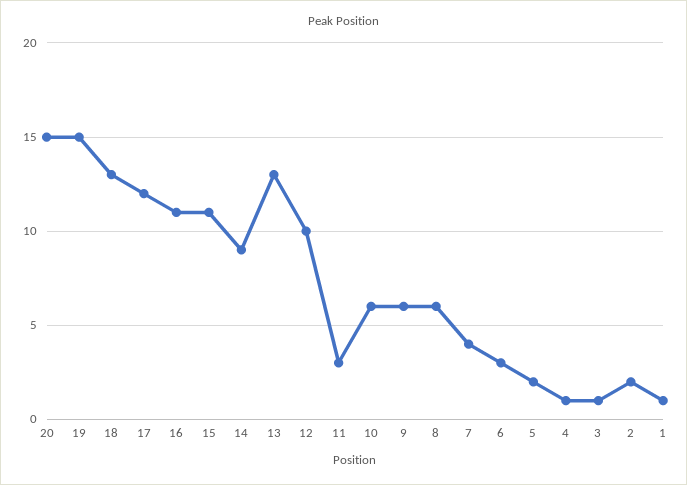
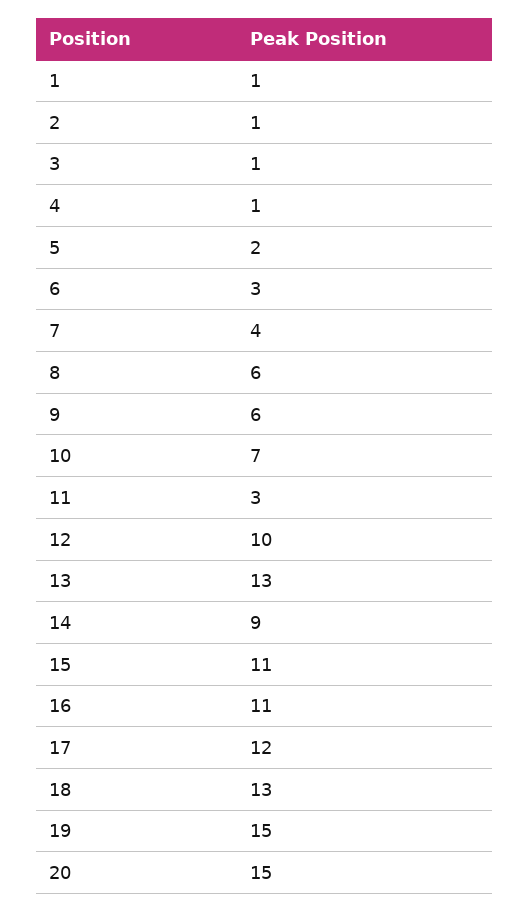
10: 6 -> 7
2: 2 -> 1

